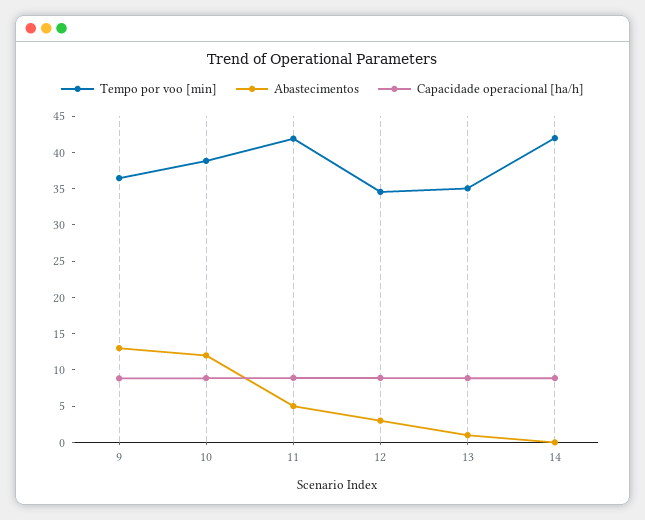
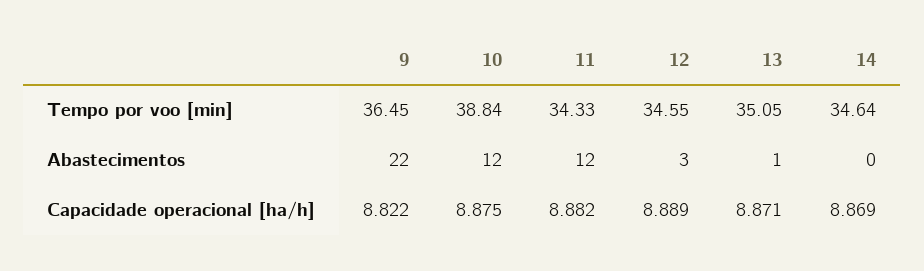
Abastecimentos, 9: 12.5 -> 22
Tempo por voo [min], 11: 42.5 -> 34.33
Abastecimentos, 11: 5 -> 12
Tempo por voo [min], 14: 42.5 -> 34.64

